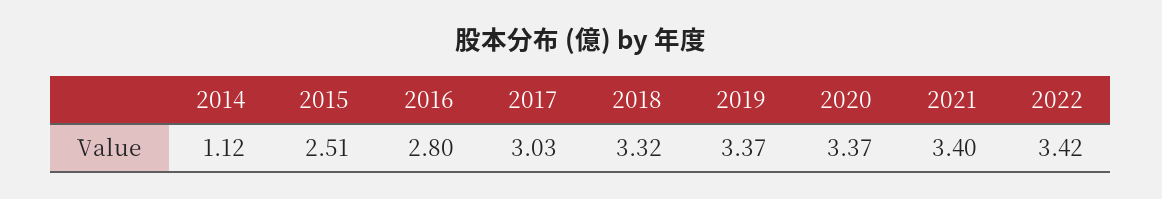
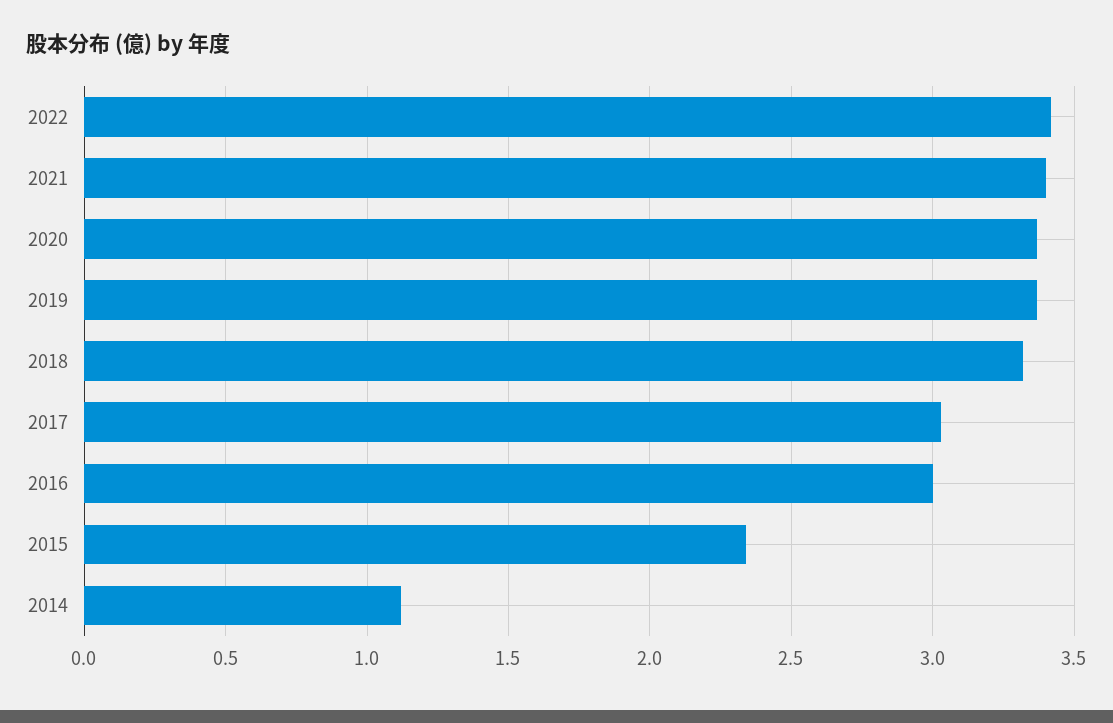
2015: 2.51 -> 2.35
2016: 2.8 -> 3

